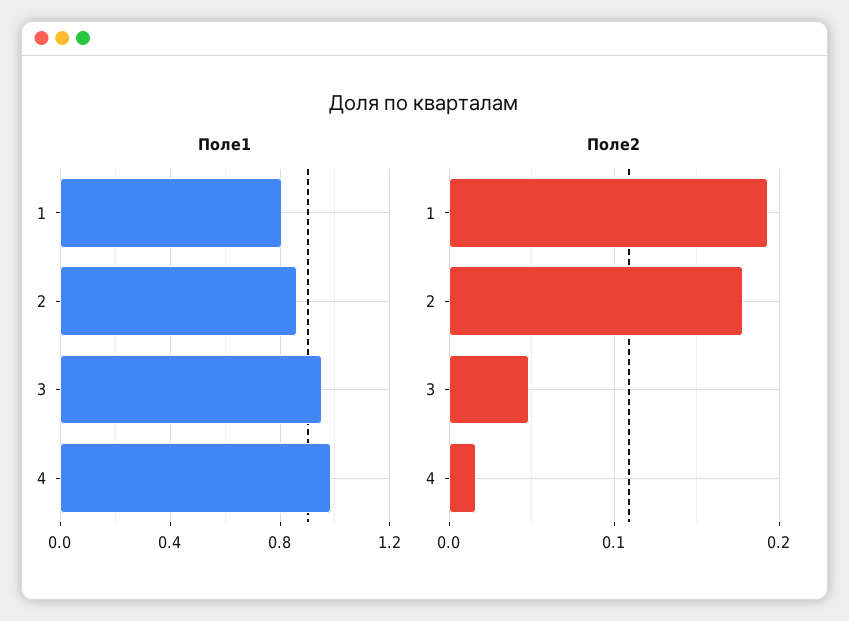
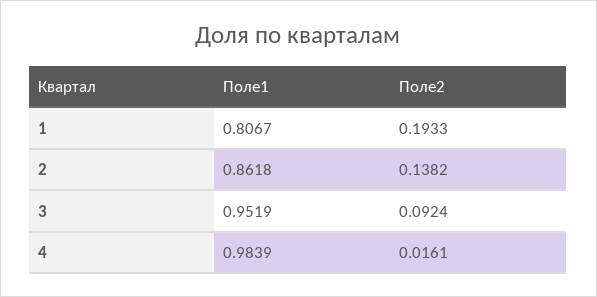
Поле2, 2: 0.18 -> 0.1382
Поле2, 3: 0.05 -> 0.0924

